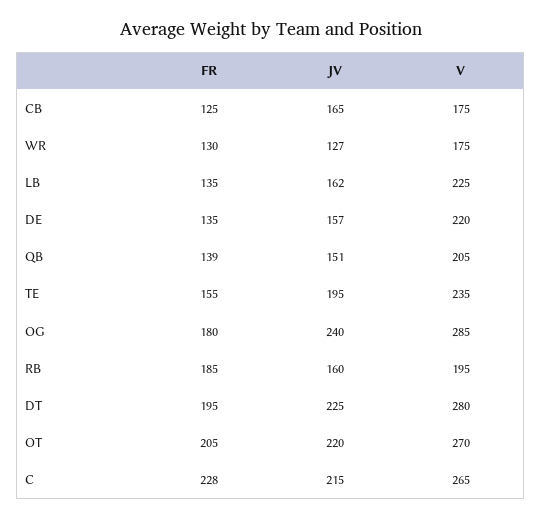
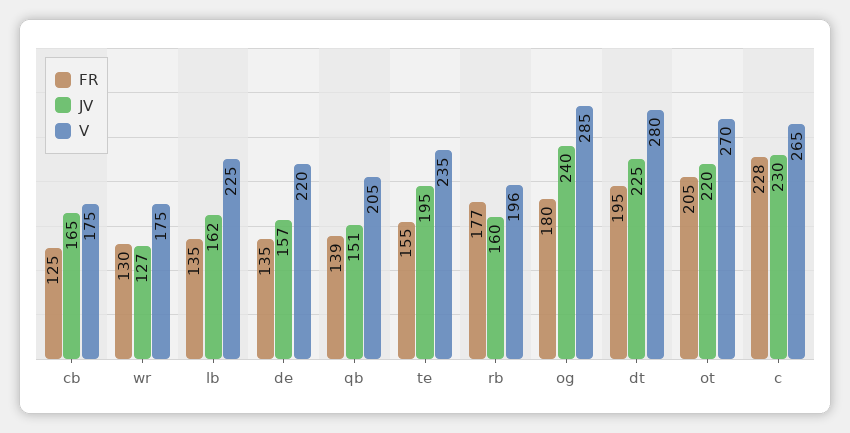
FR, RB: 185 -> 177
V, RB: 195 -> 196
JV, C: 215 -> 230

